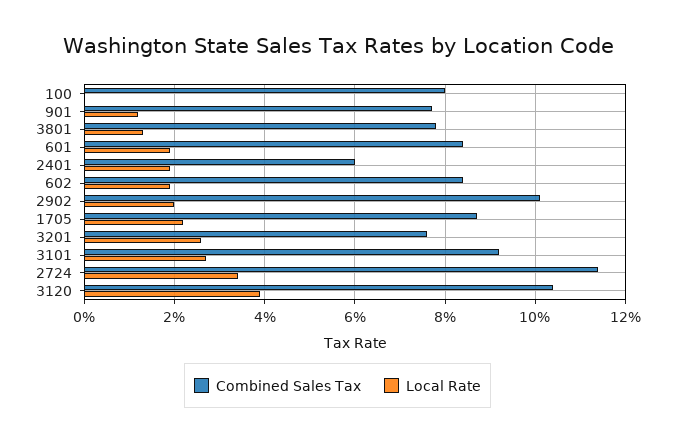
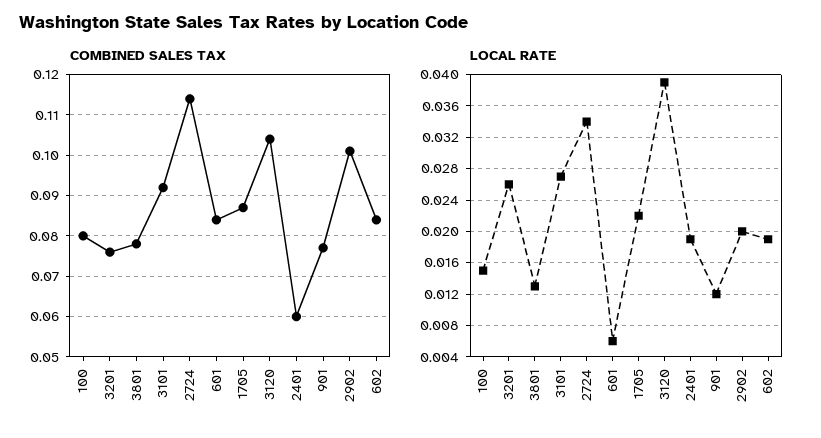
Local Rate, 100: 0 -> 0.015
Local Rate, 601: 0.02 -> 0.006

